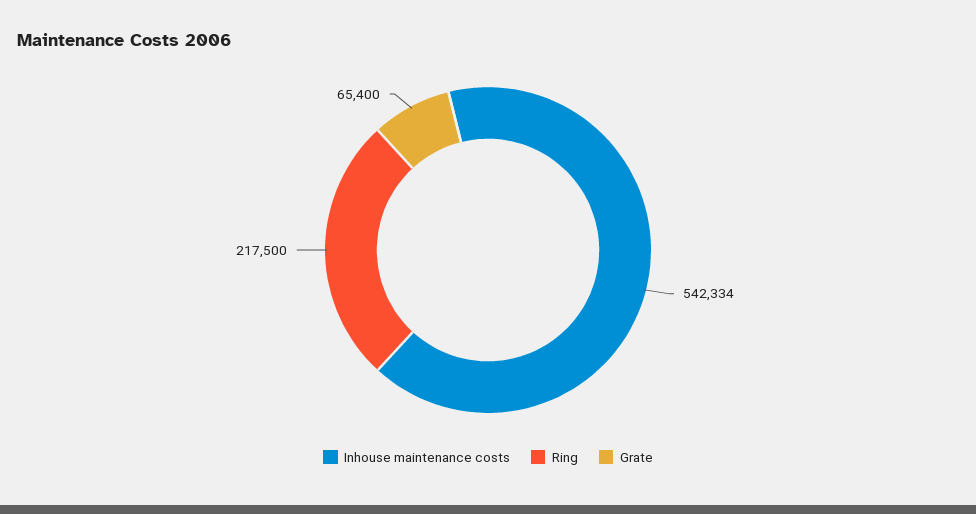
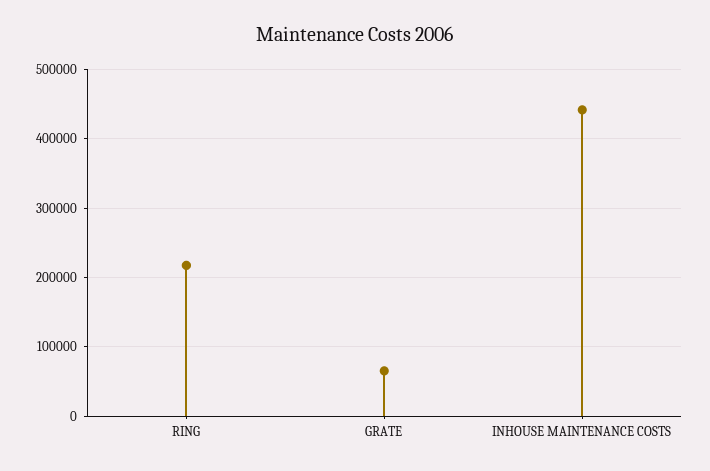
Inhouse maintenance costs: 542334 -> 440000

